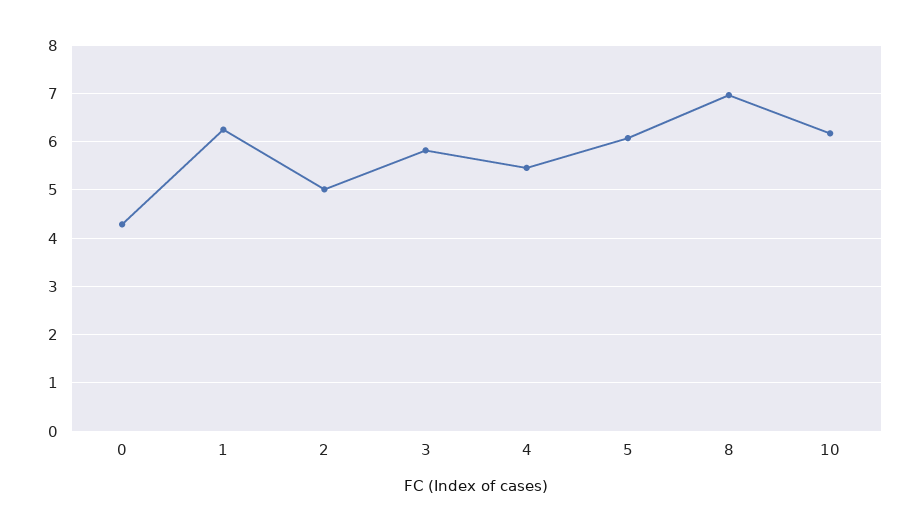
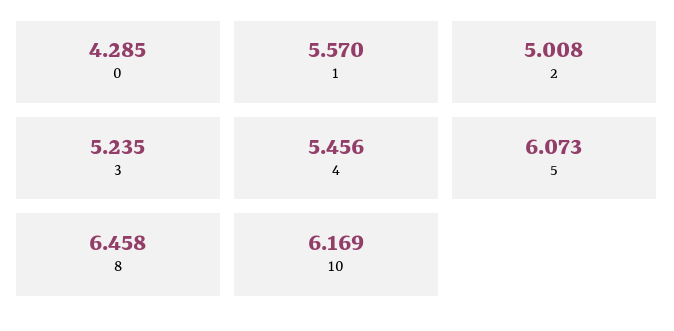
1: 6.2 -> 5.57
3: 5.8 -> 5.235
8: 7 -> 6.458

